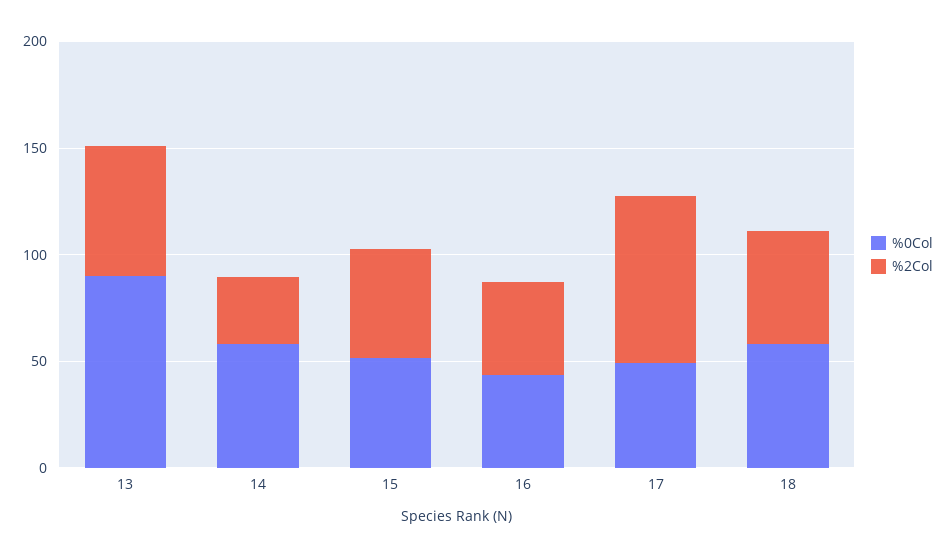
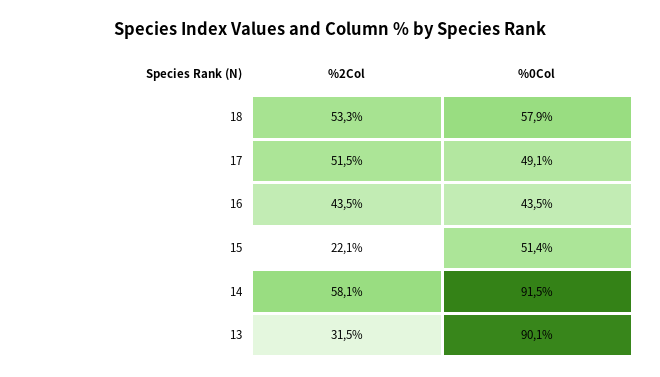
%2Col, 13: 60 -> 31.5
%0Col, 14: 60 -> 91.5
%2Col, 14: 30 -> 58.1
%2Col, 15: 50 -> 22.1
%2Col, 17: 80 -> 51.5

